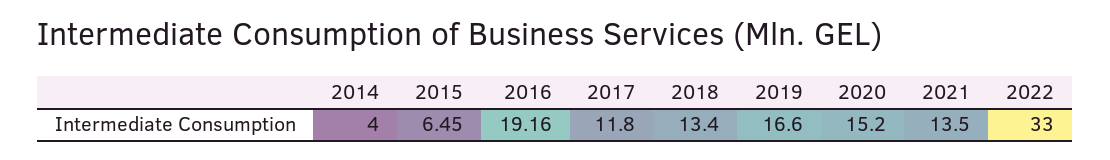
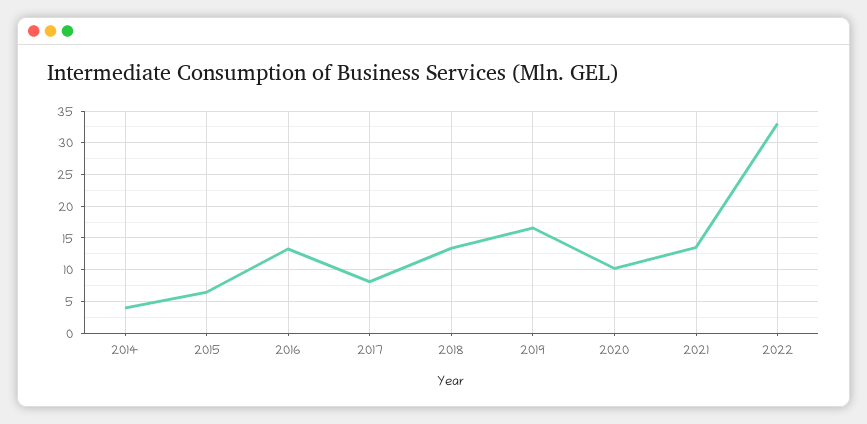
2016: 19.16 -> 13
2017: 11.8 -> 8
2020: 15.2 -> 10

